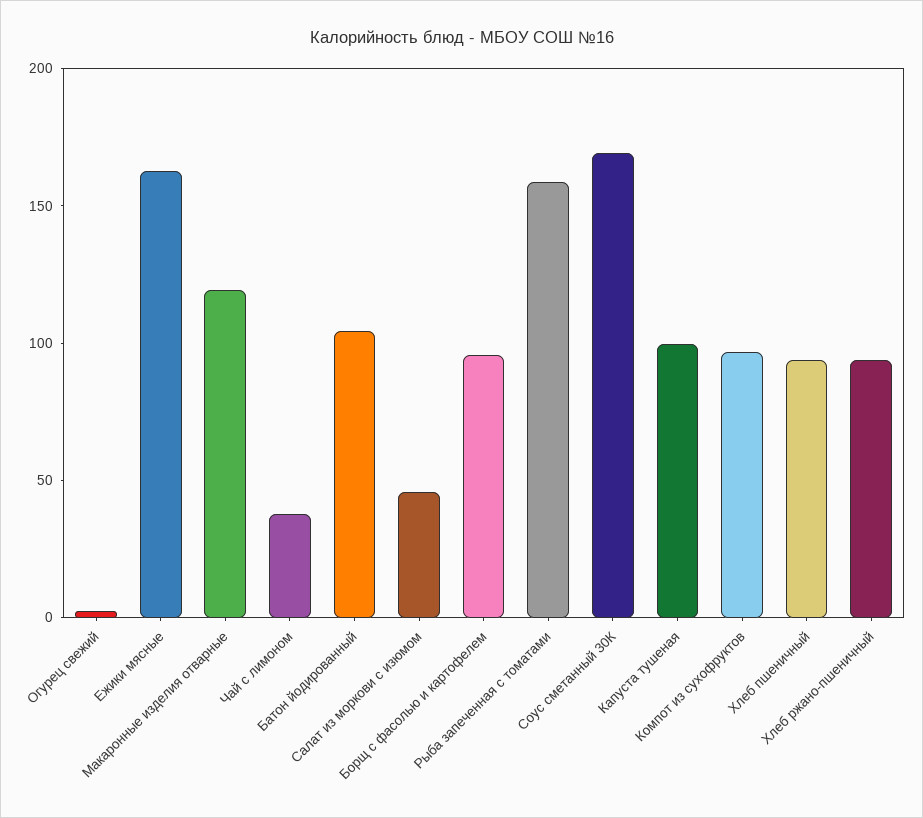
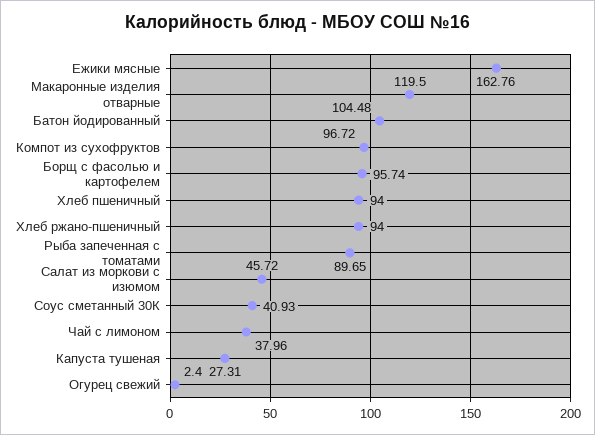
Рыба запеченная с томатами: 160 -> 89.65
Соус сметанный 30К: 170 -> 40.93
Капуста тушеная: 100 -> 27.31

